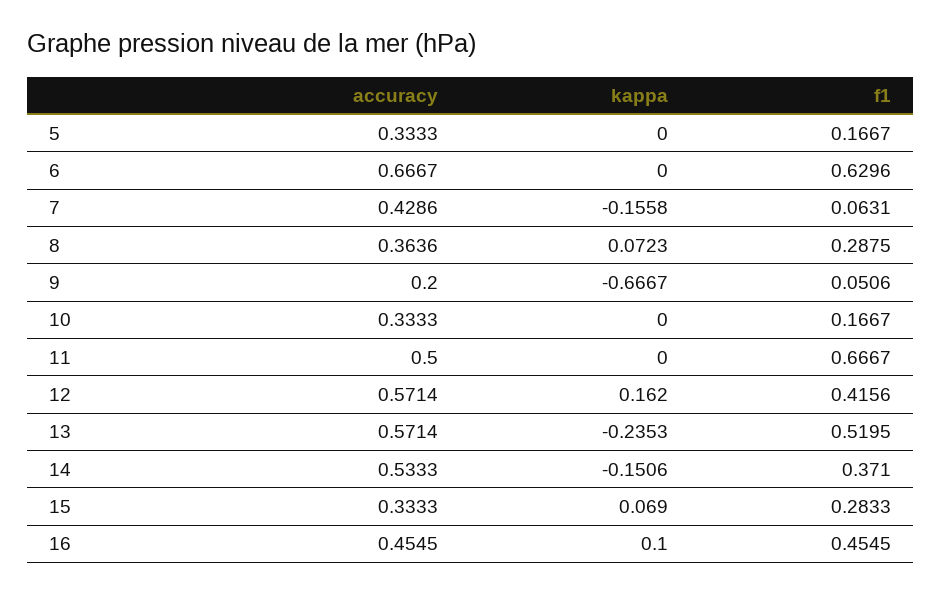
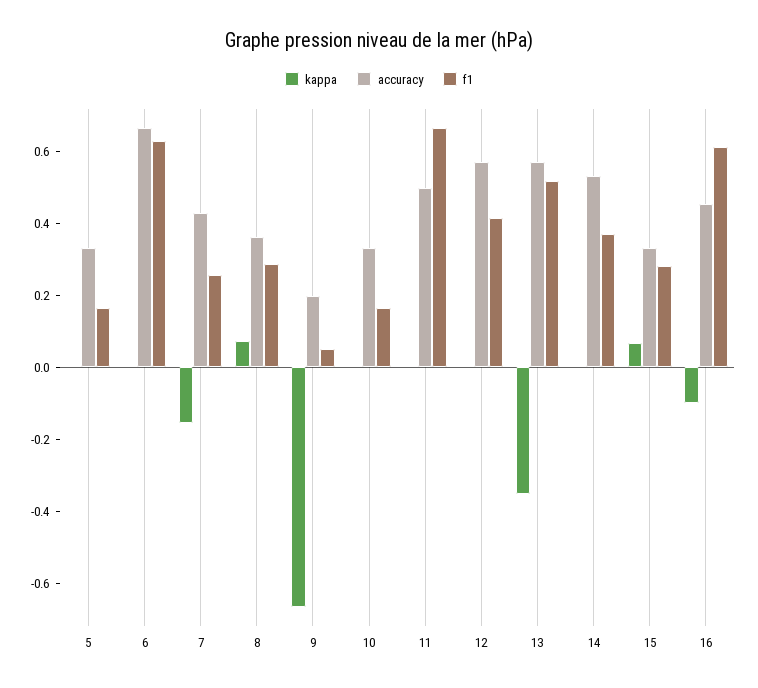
f1, 7: 0.0631 -> 0.25
kappa, 12: 0.162 -> 0
kappa, 13: -0.2353 -> -0.35
kappa, 14: -0.1506 -> 0
kappa, 16: 0.1 -> -0.1
f1, 16: 0.4545 -> 0.6

